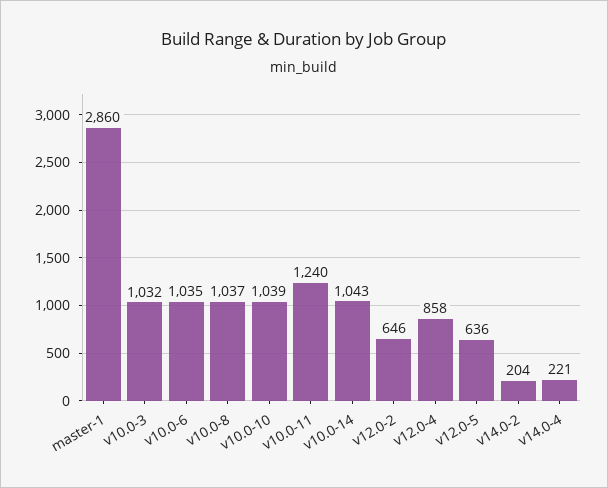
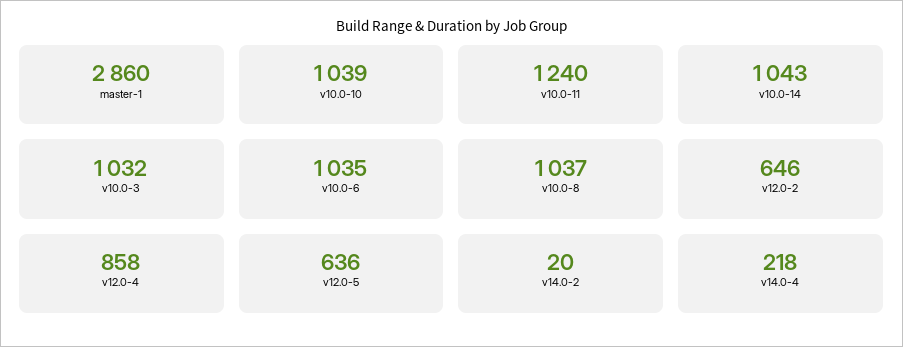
v14.0-2: 204 -> 20
v14.0-4: 221 -> 218

